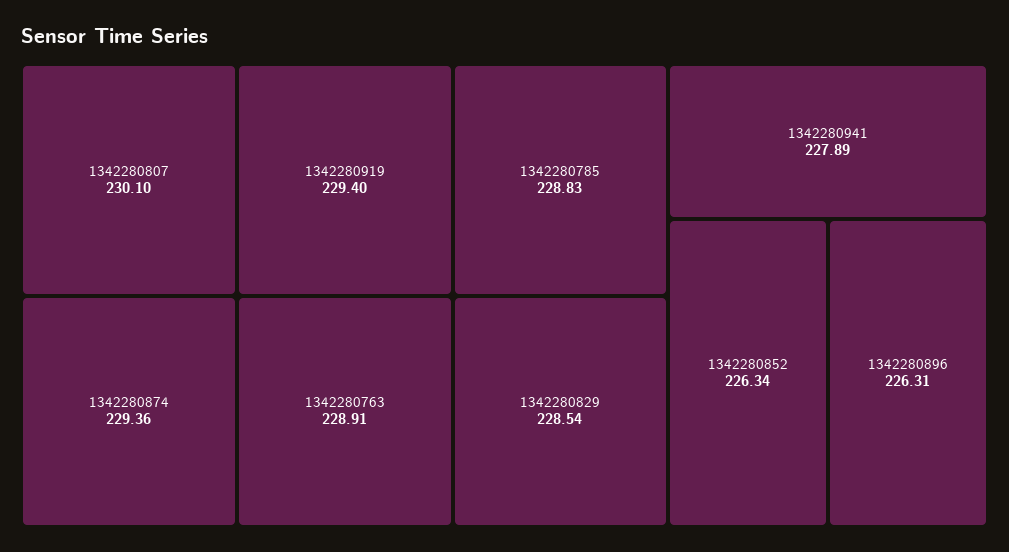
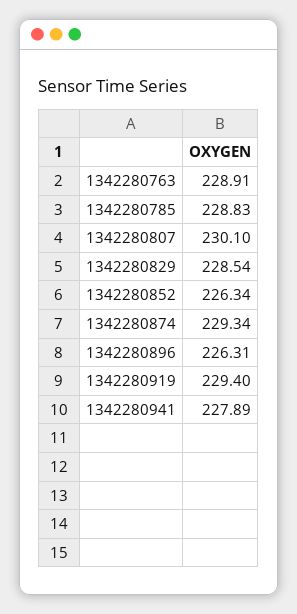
1342280874: 229.36 -> 229.34

